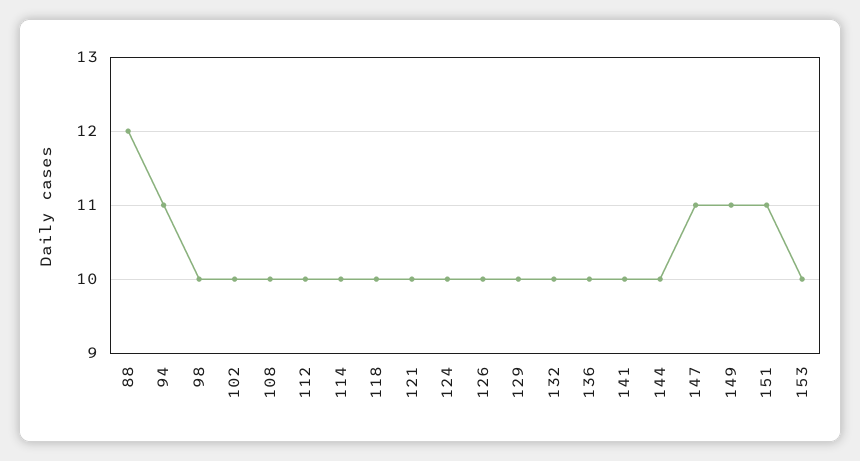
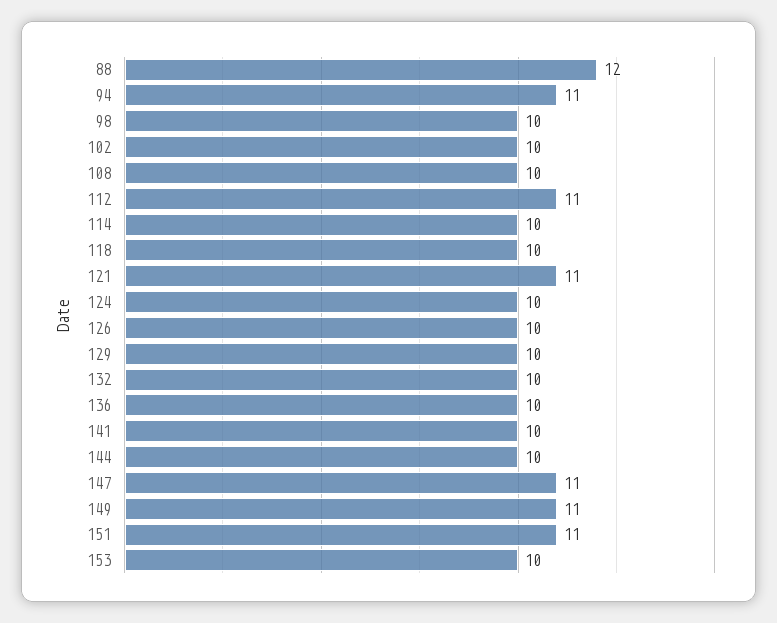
112: 10 -> 11
121: 10 -> 11

